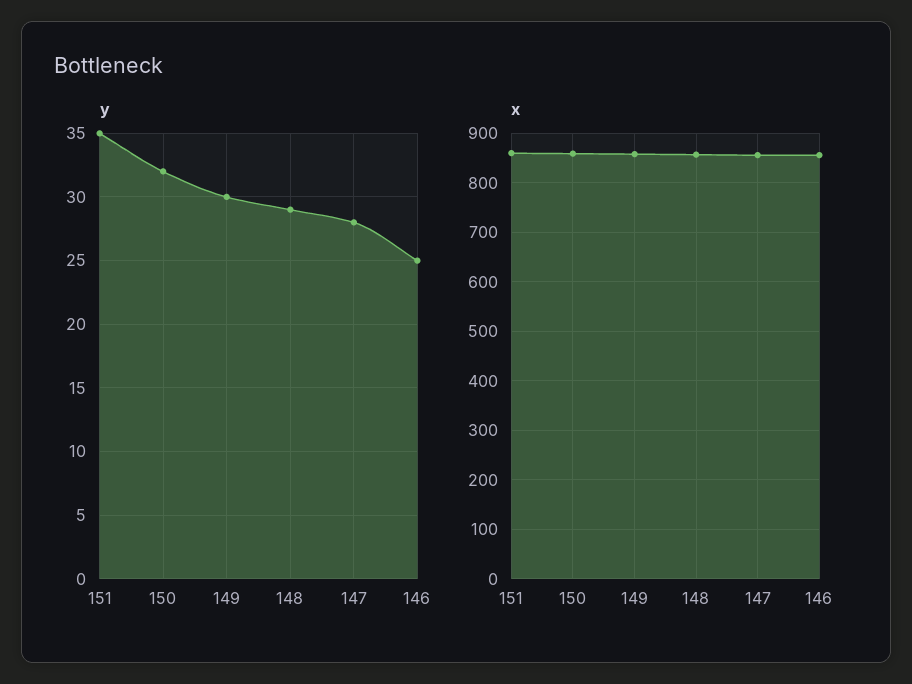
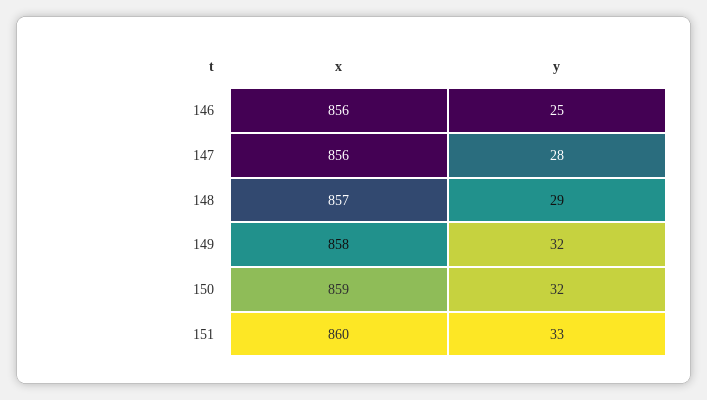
y, 151: 35 -> 33
y, 149: 30 -> 32

